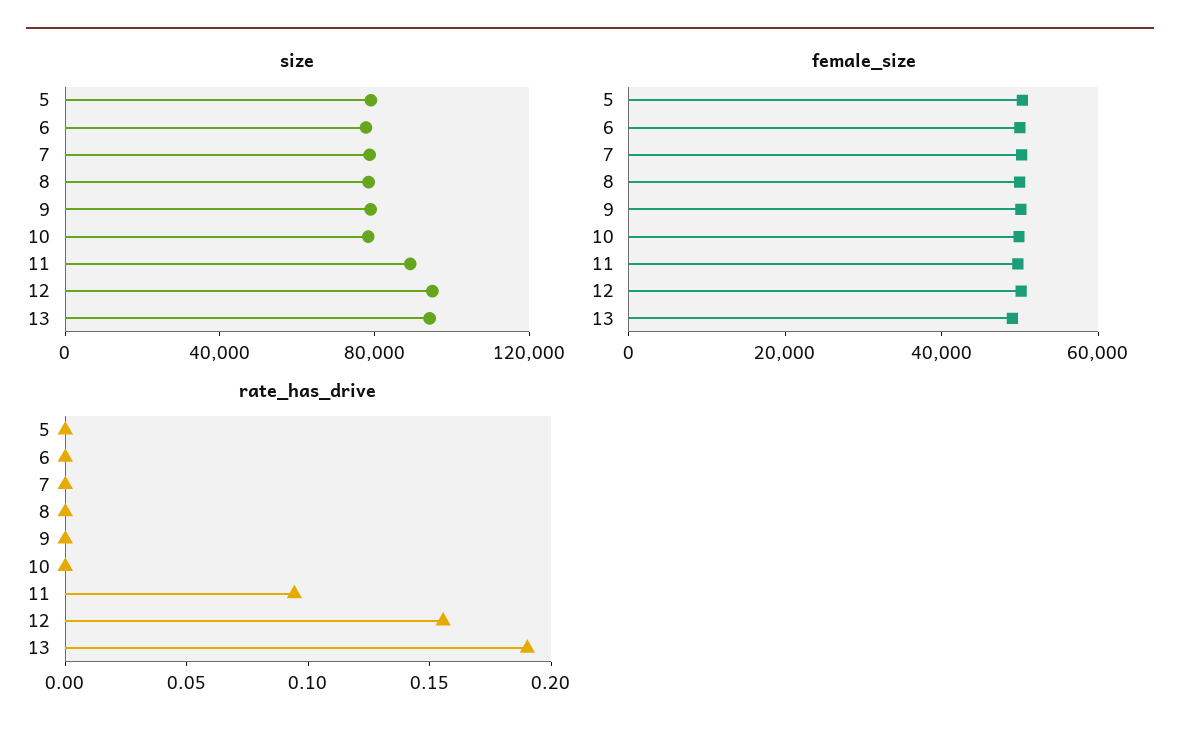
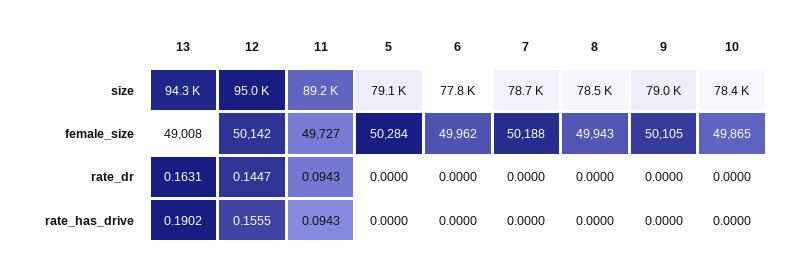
rate_dr, 13: none -> 0.1631
rate_dr, 12: none -> 0.1447
rate_dr, 11: none -> 0.0943
rate_dr, 5: none -> 0
rate_dr, 6: none -> 0
rate_dr, 7: none -> 0
rate_dr, 8: none -> 0
rate_dr, 9: none -> 0
rate_dr, 10: none -> 0

